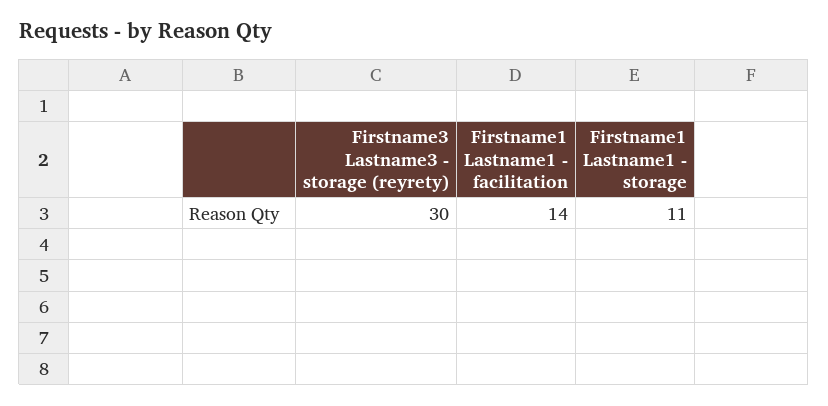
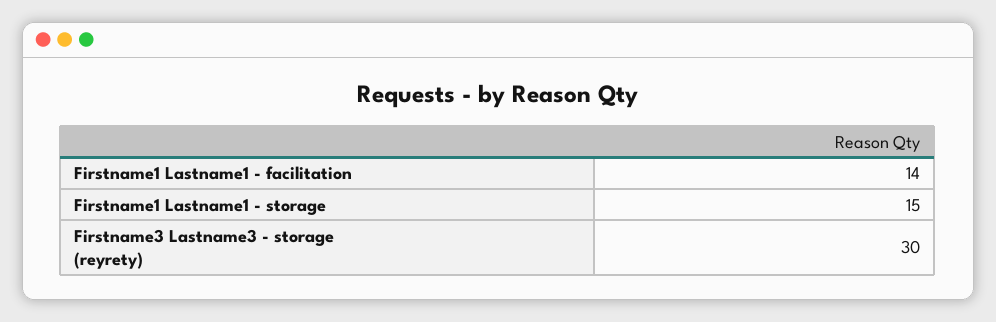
Firstname1 Lastname1 - storage: 11 -> 15

